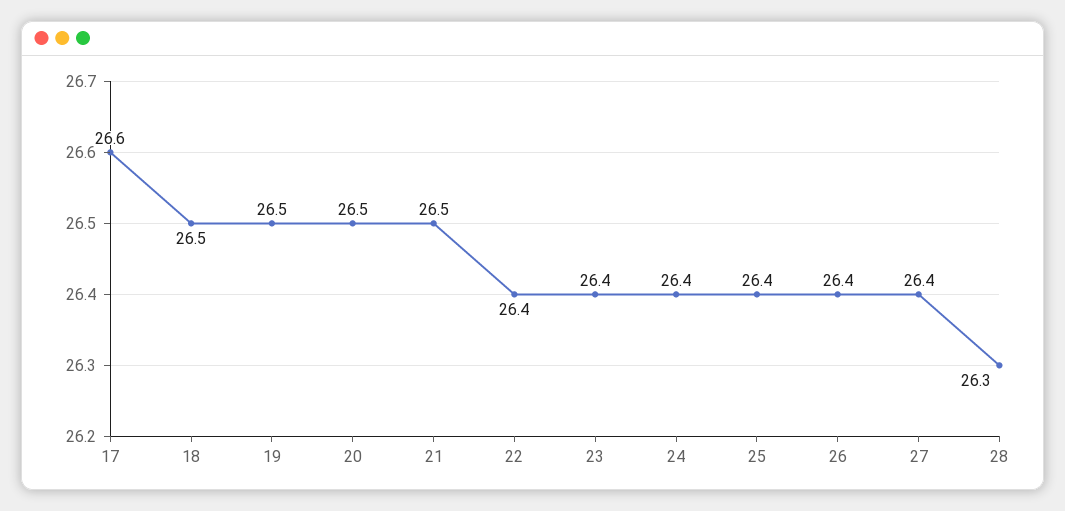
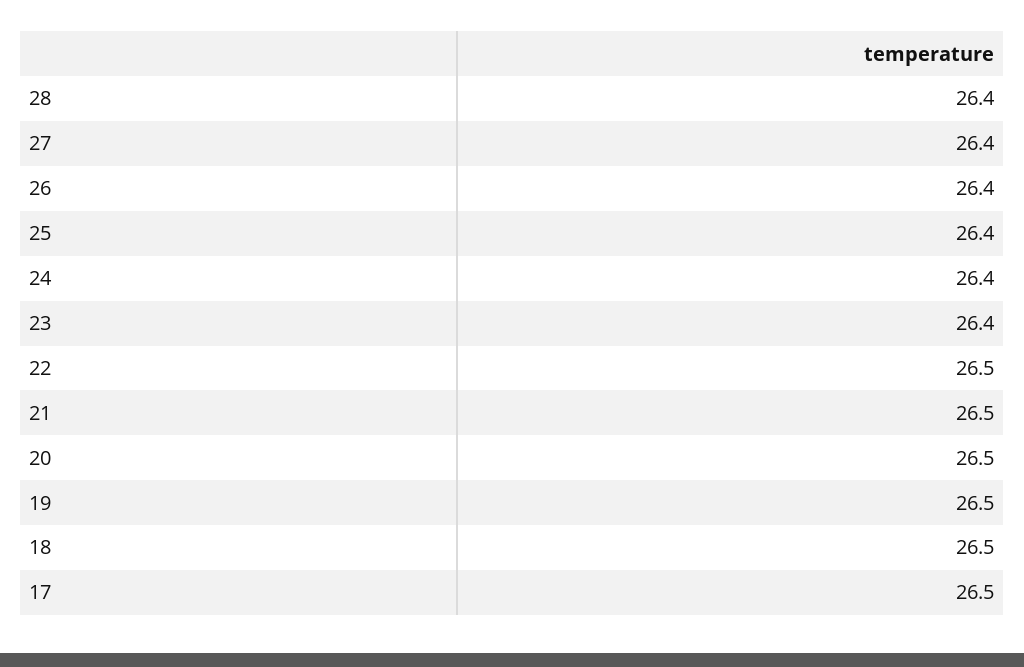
17: 26.6 -> 26.5
22: 26.4 -> 26.5
28: 26.3 -> 26.4

